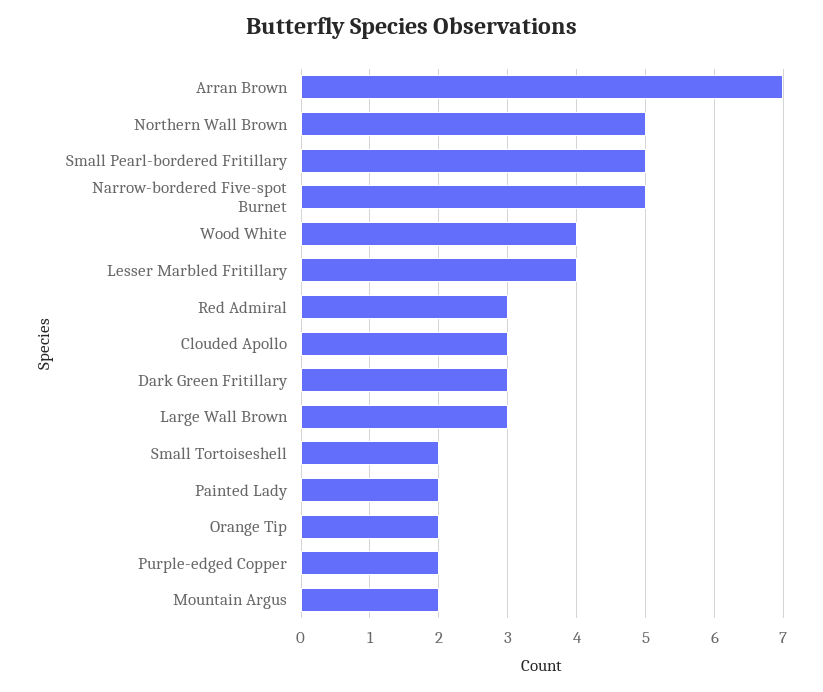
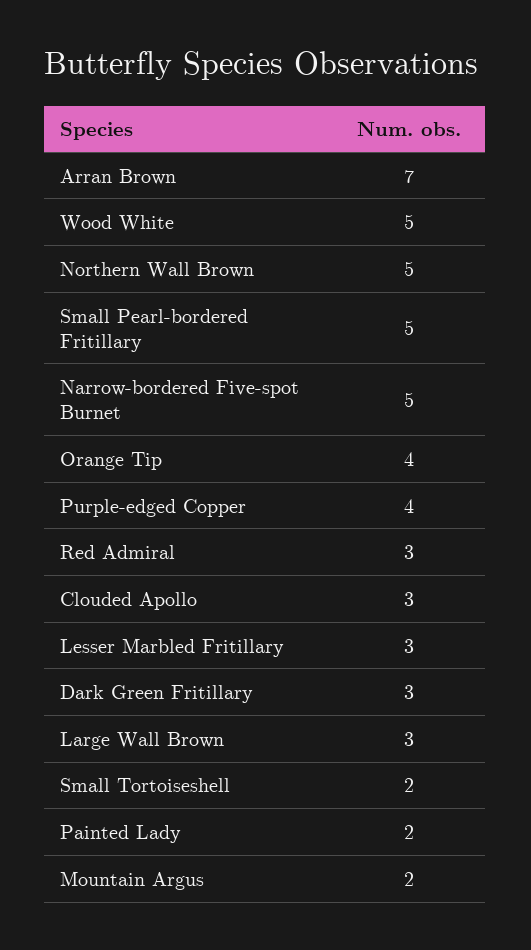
Wood White: 4 -> 5
Lesser Marbled Fritillary: 4 -> 3
Orange Tip: 2 -> 4
Purple-edged Copper: 2 -> 4

